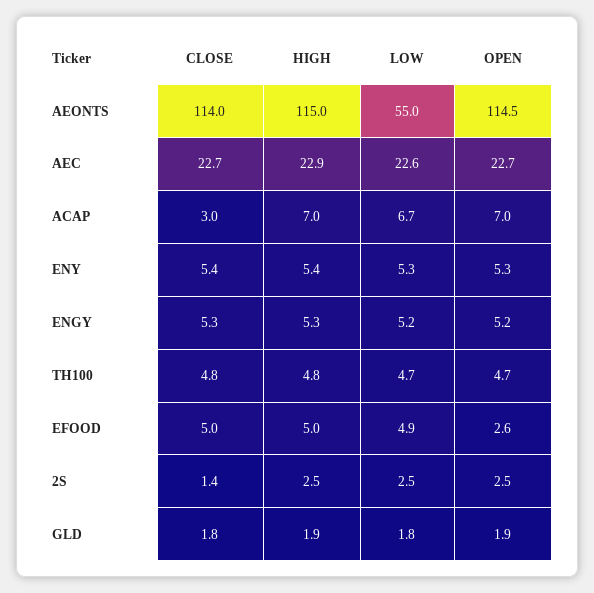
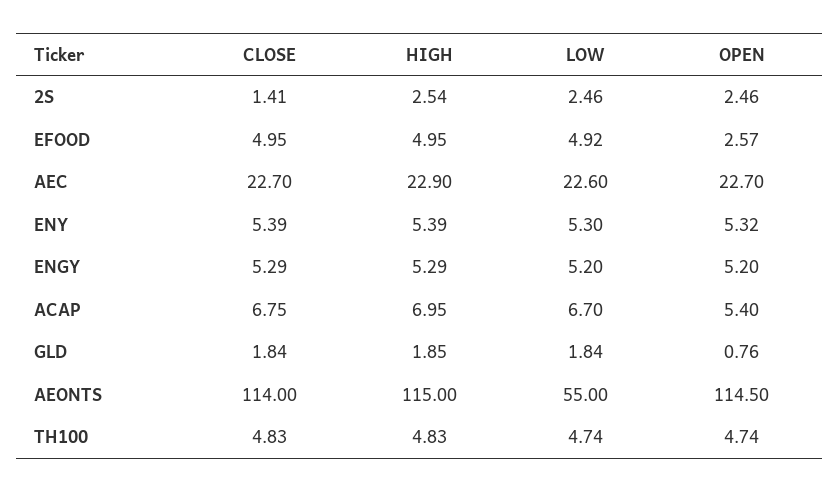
CLOSE, ACAP: 3 -> 6.75
OPEN, ACAP: 7 -> 5.4
OPEN, GLD: 1.9 -> 0.76

